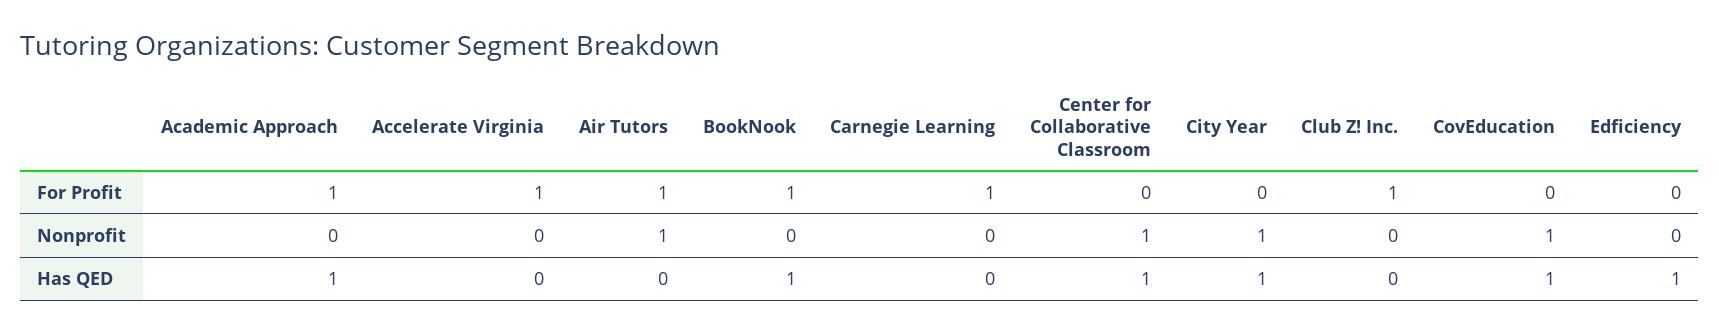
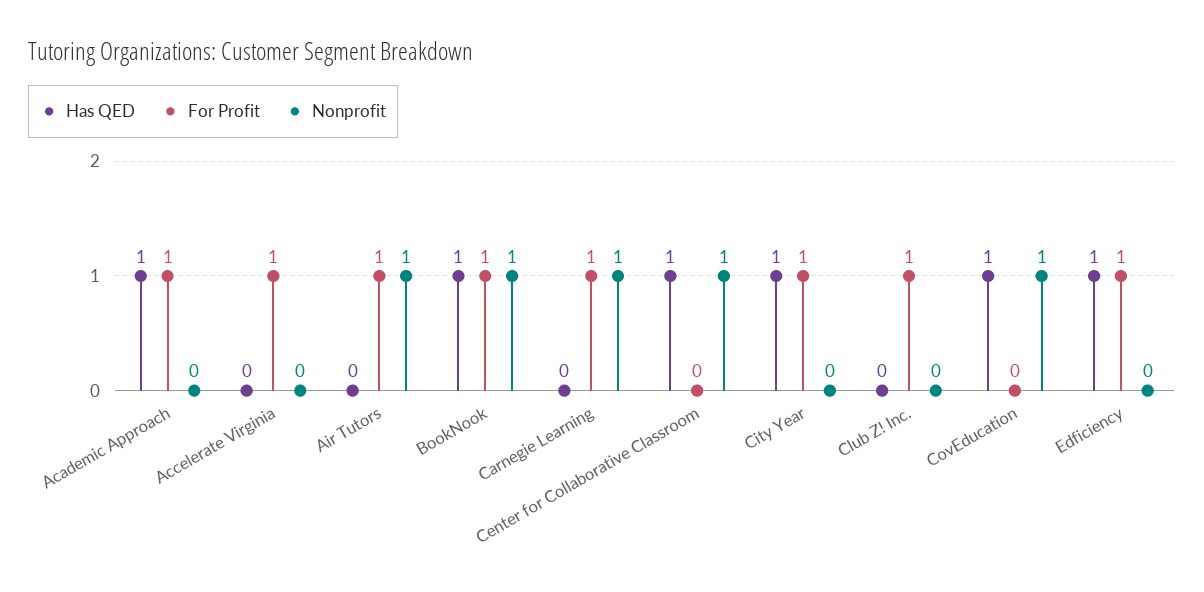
For Profit, City Year: 0 -> 1
For Profit, Edficiency: 0 -> 1
Nonprofit, BookNook: 0 -> 1
Nonprofit, Carnegie Learning: 0 -> 1
Nonprofit, City Year: 1 -> 0

